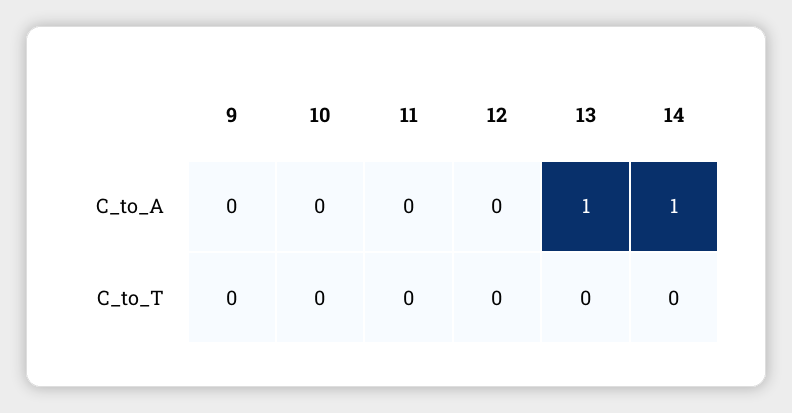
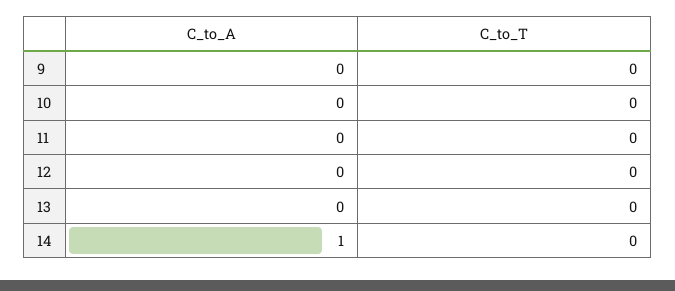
13, C_to_A: 1 -> 0

